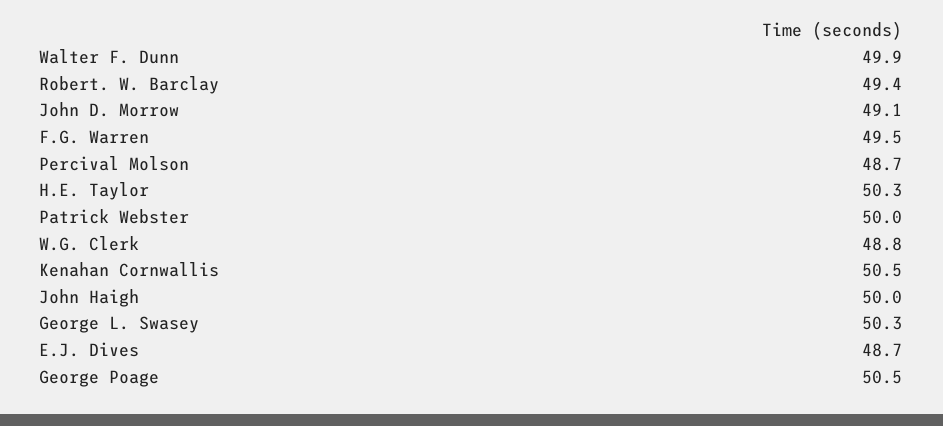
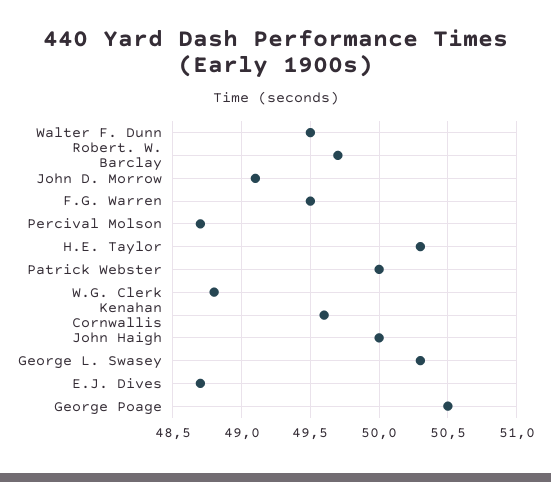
Walter F. Dunn: 49.9 -> 49.5
Robert. W. Barclay: 49.4 -> 49.7
Kenahan Cornwallis: 50.5 -> 49.6

